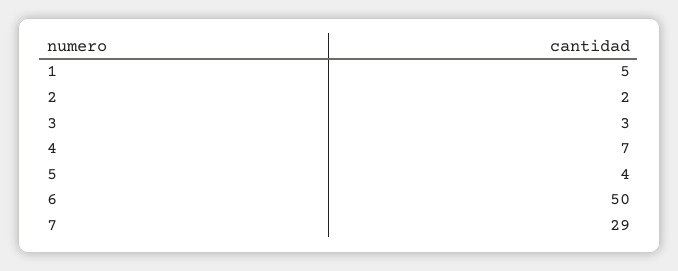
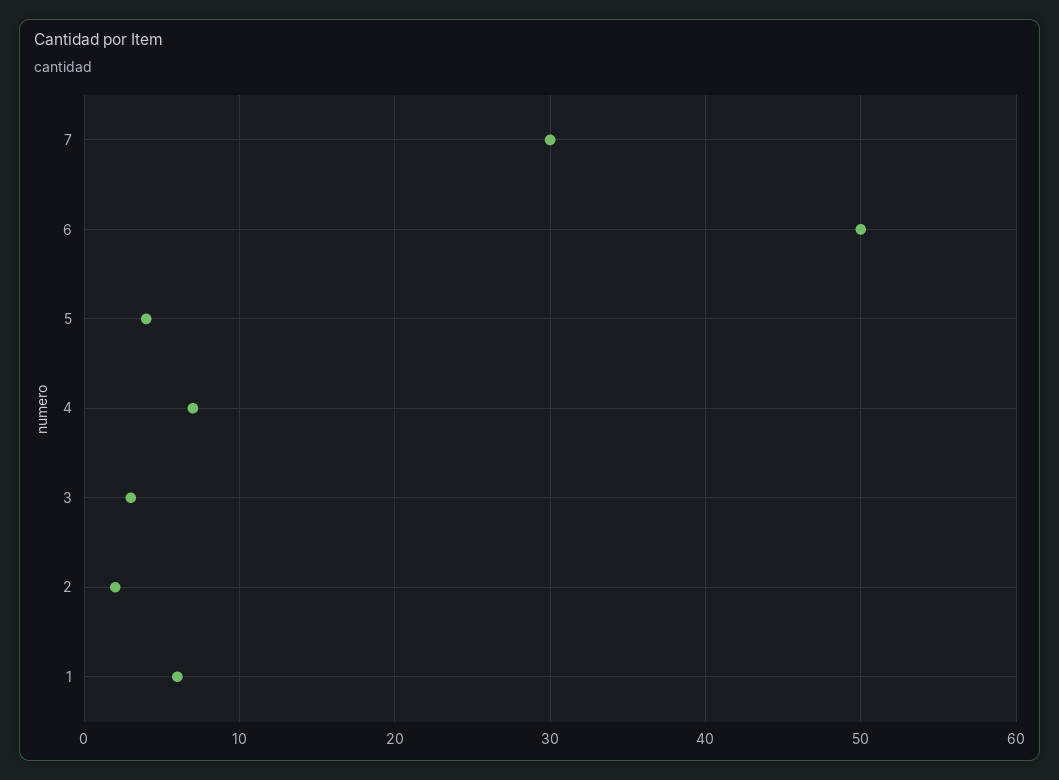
1: 5 -> 6
7: 29 -> 30

